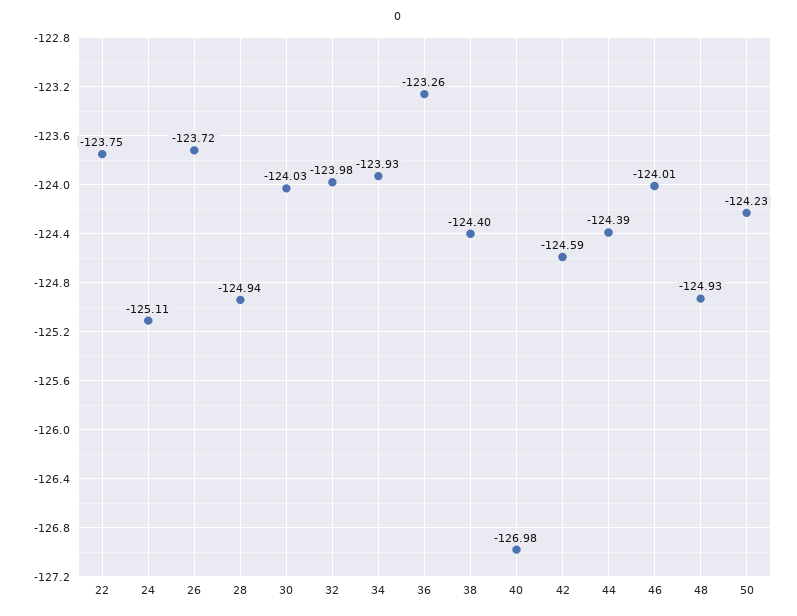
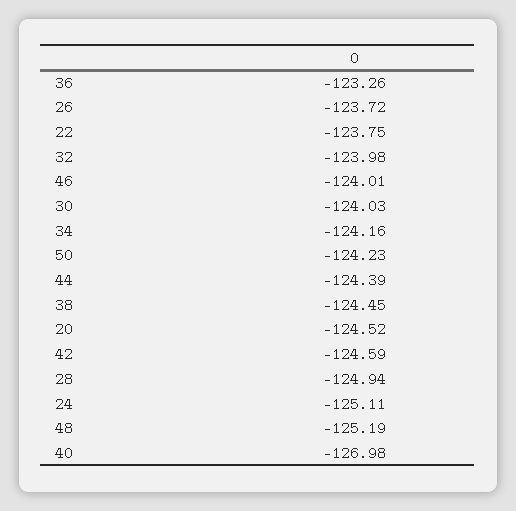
34: -123.93 -> -124.16
38: -124.4 -> -124.45
48: -124.93 -> -125.19
20: none -> -124.52

